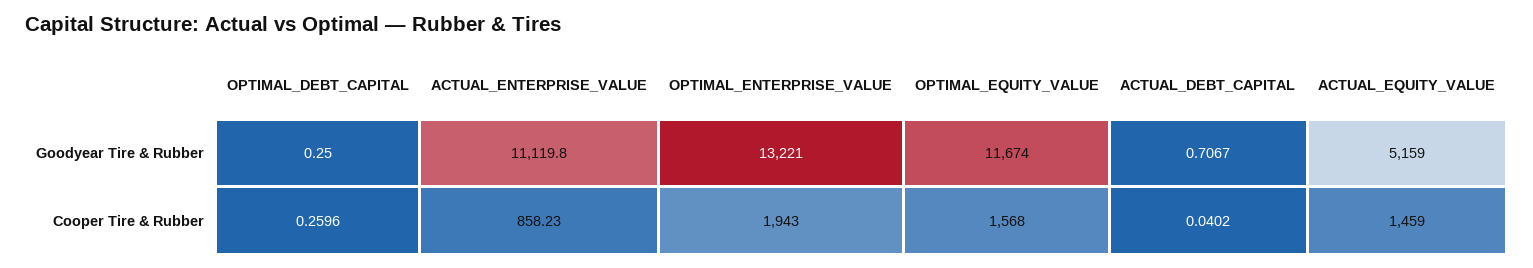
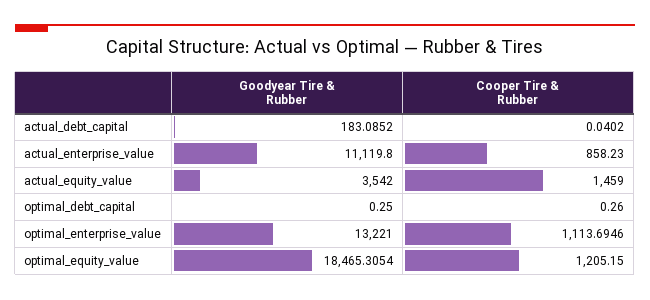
OPTIMAL_EQUITY_VALUE, Goodyear Tire & Rubber: 11674 -> 18465.3054
ACTUAL_DEBT_CAPITAL, Goodyear Tire & Rubber: 0.7067 -> 183.0852
ACTUAL_EQUITY_VALUE, Goodyear Tire & Rubber: 5159 -> 3542
OPTIMAL_DEBT_CAPITAL, Cooper Tire & Rubber: 0.2596 -> 0.26
OPTIMAL_ENTERPRISE_VALUE, Cooper Tire & Rubber: 1943 -> 1113.6946
OPTIMAL_EQUITY_VALUE, Cooper Tire & Rubber: 1568 -> 1205.15

